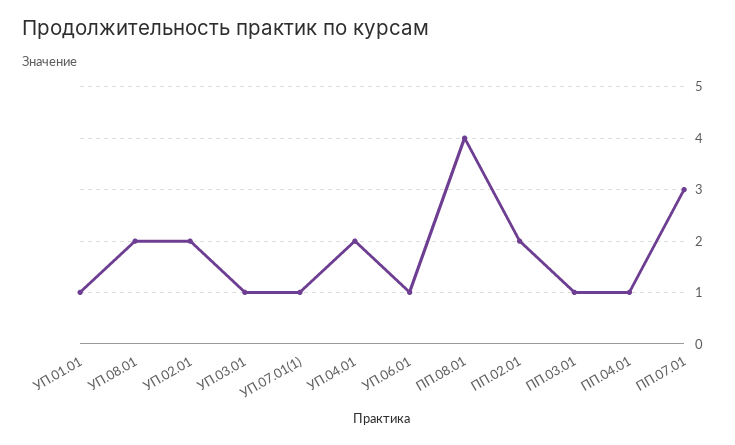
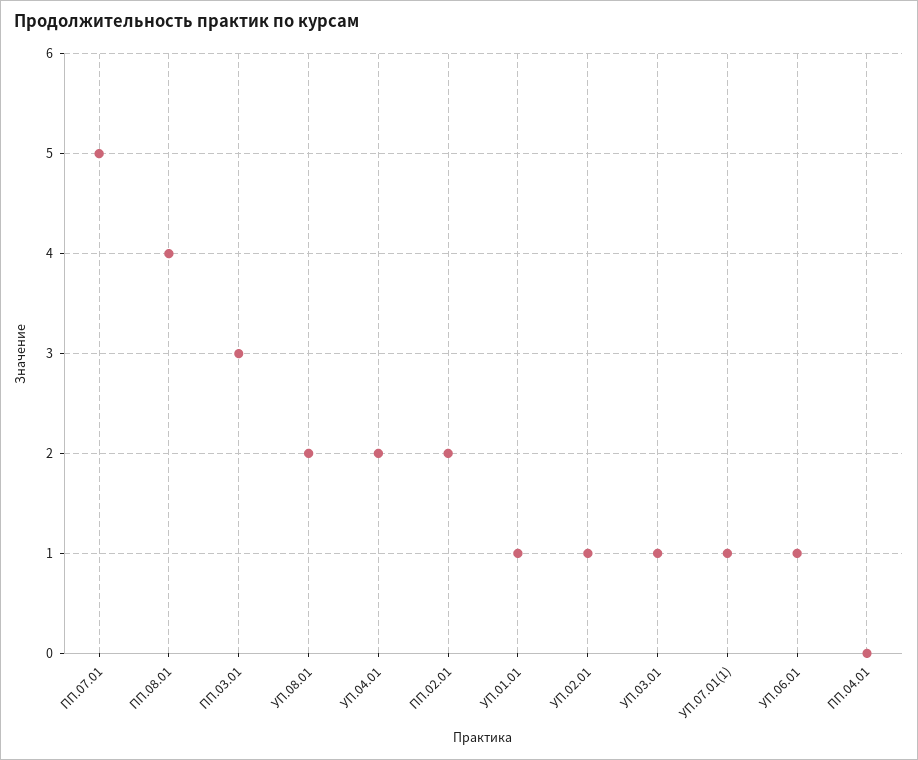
УП.02.01: 2 -> 1
ПП.03.01: 1 -> 3
ПП.04.01: 1 -> 0
ПП.07.01: 3 -> 5

